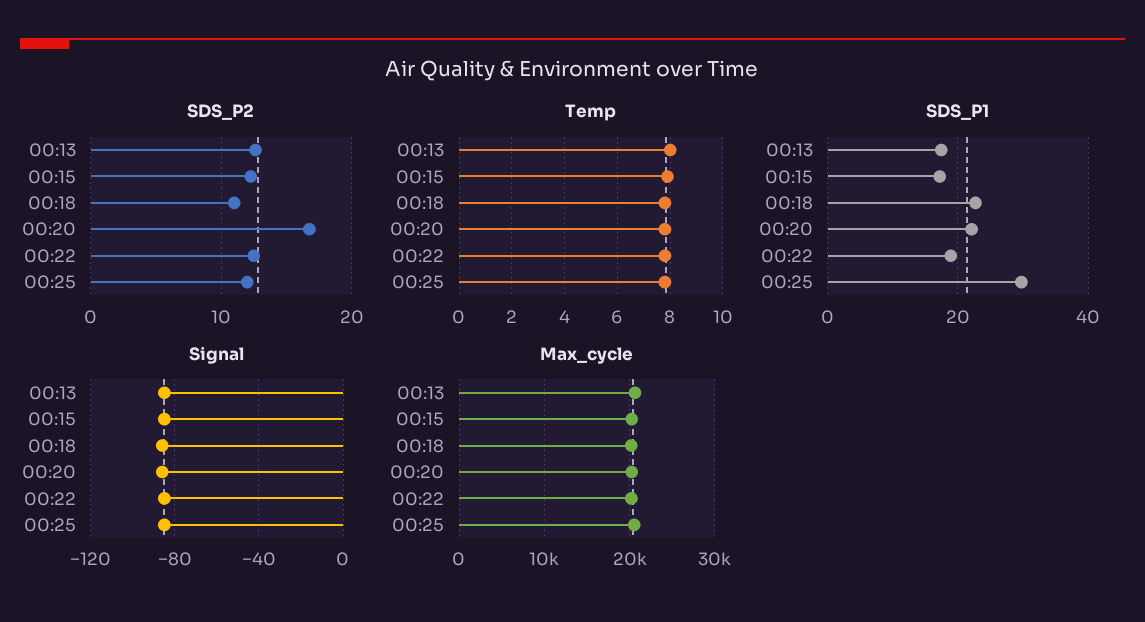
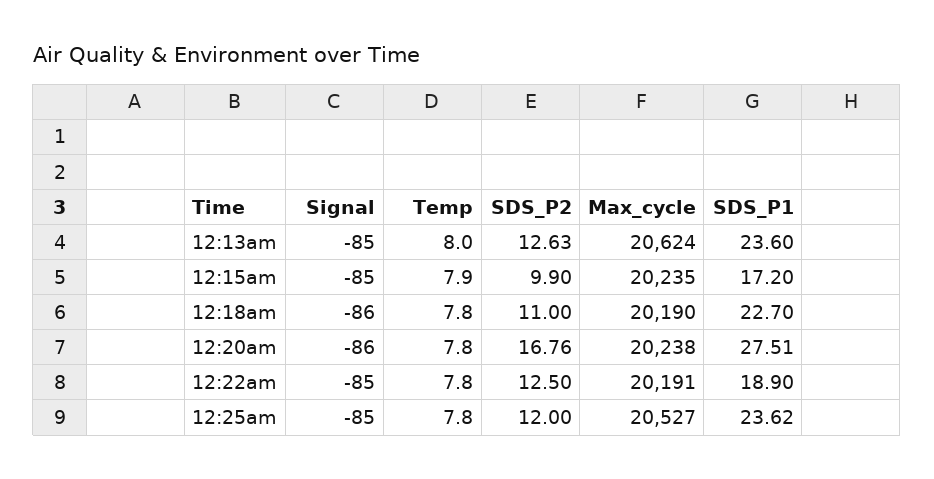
SDS_P2, 00:15: 12 -> 9.9
SDS_P1, 00:13: 18 -> 23.6
SDS_P1, 00:20: 22 -> 27.51
SDS_P1, 00:25: 30 -> 23.62

